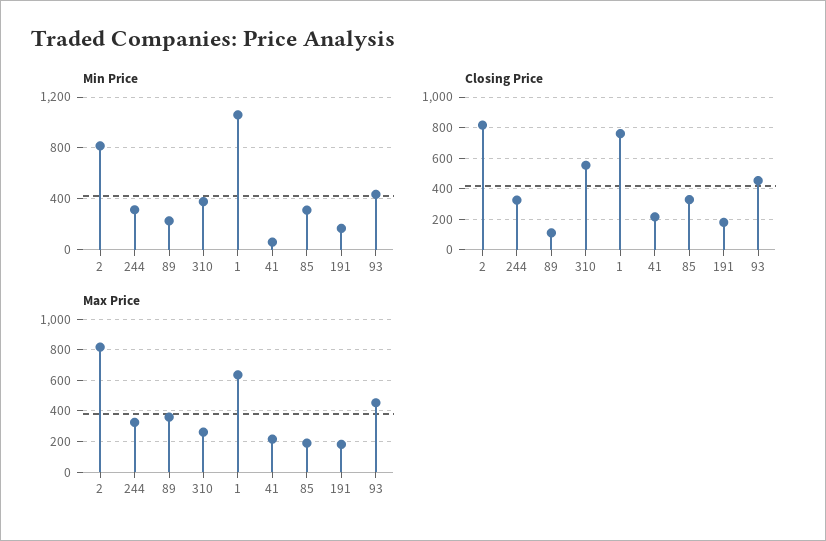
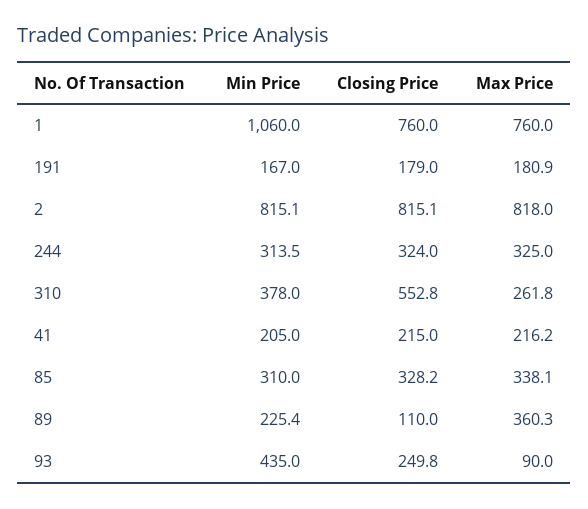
Min Price, 41: 50 -> 205
Closing Price, 93: 450 -> 249.8
Max Price, 1: 650 -> 760
Max Price, 85: 200 -> 338.1
Max Price, 93: 450 -> 90

